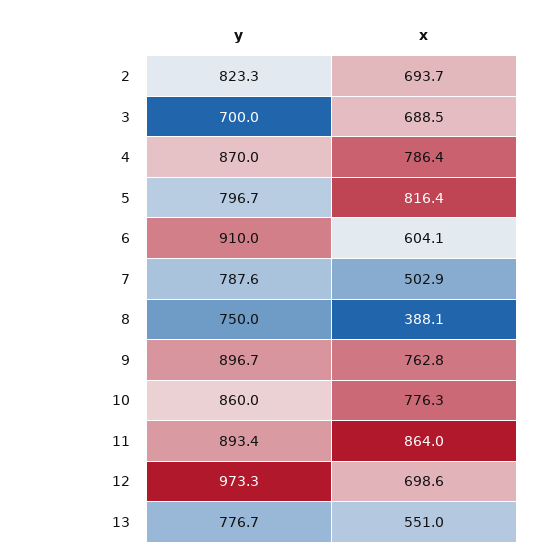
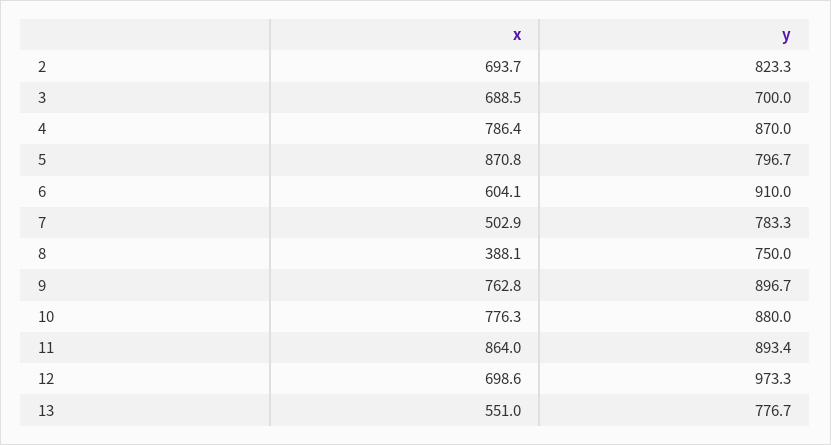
x, 5: 816.4 -> 870.8
y, 7: 787.6 -> 783.3
y, 10: 860 -> 880

